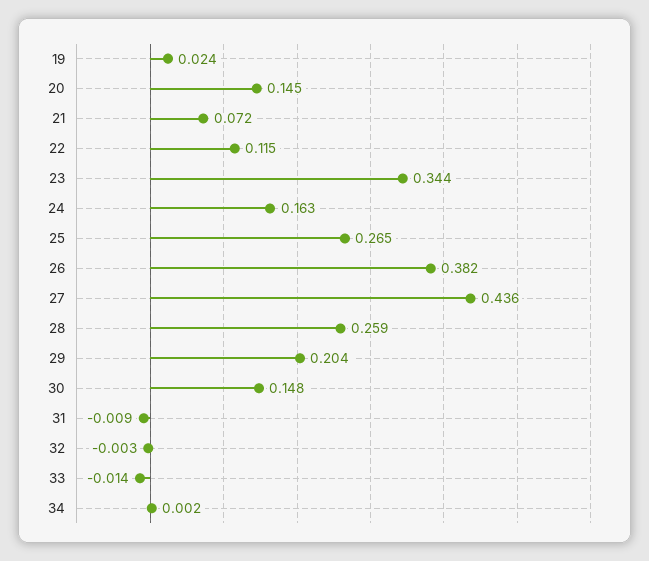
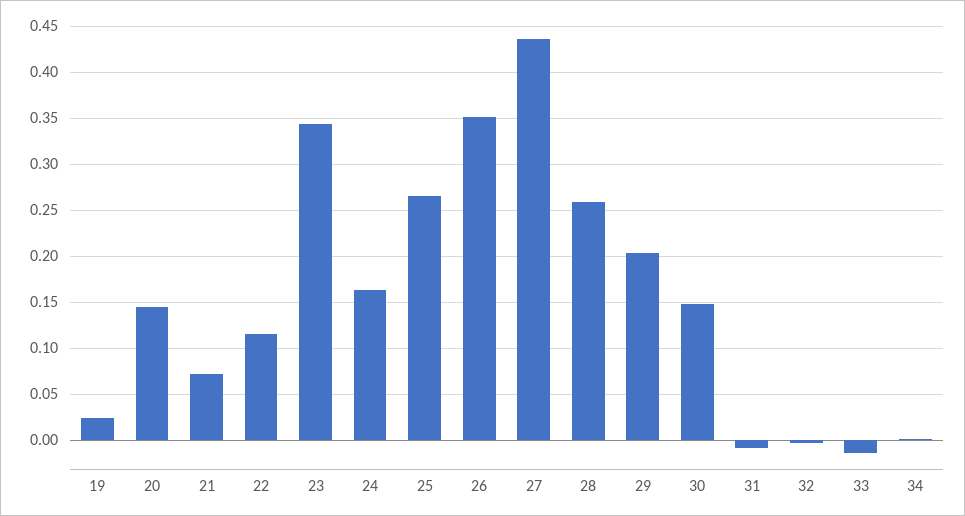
26: 0.382 -> 0.35

